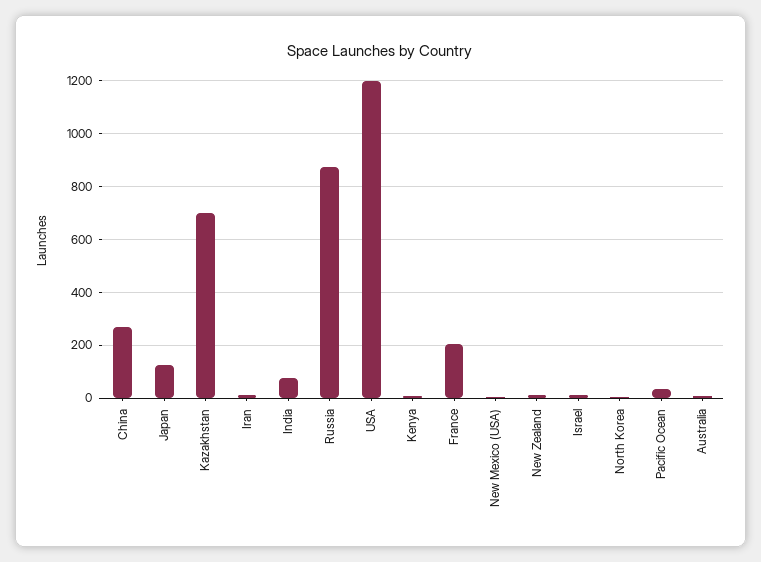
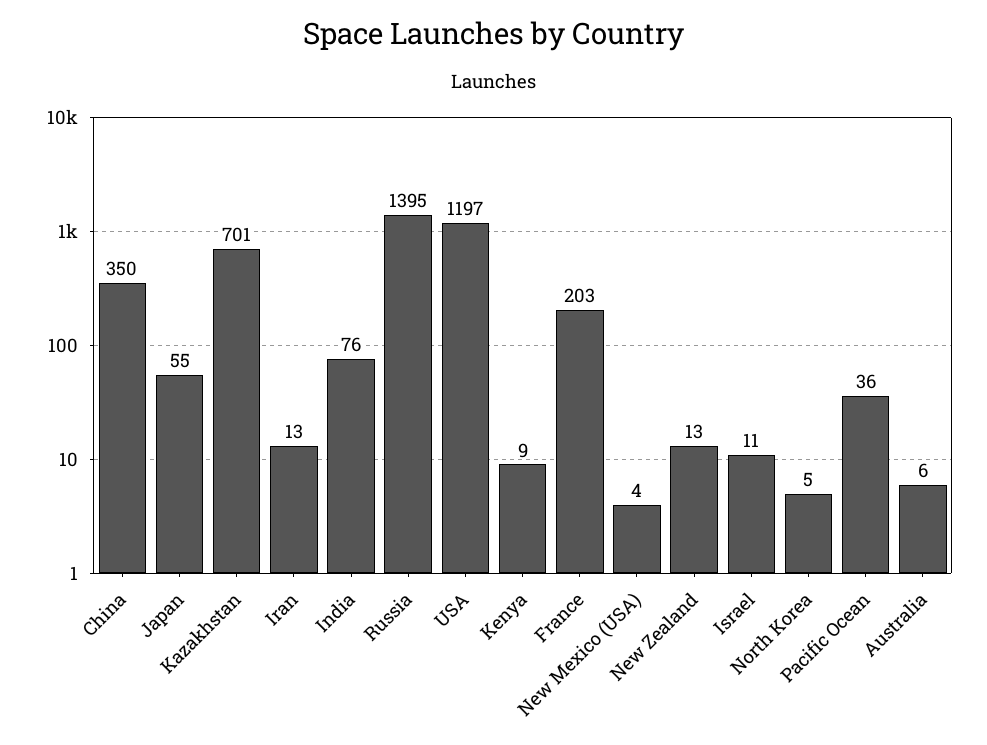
China: 275 -> 350
Japan: 125 -> 55
Russia: 875 -> 1395

